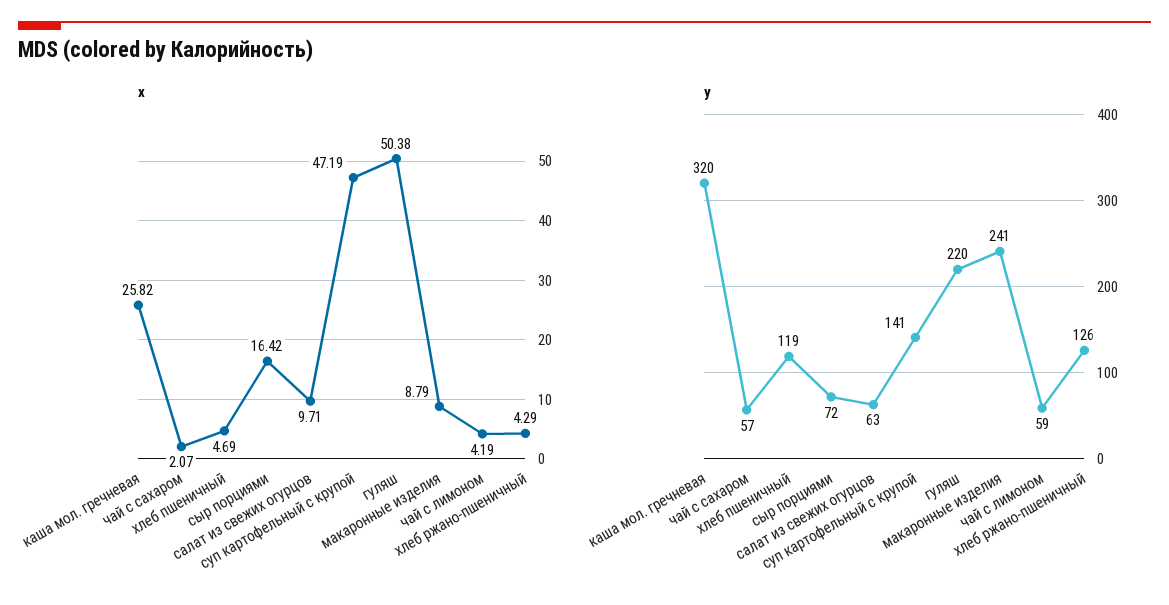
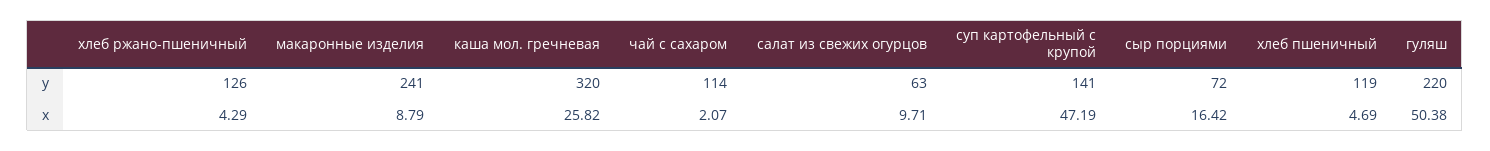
x, чай с лимоном: 4.19 -> none
y, чай с сахаром: 57 -> 114
y, чай с лимоном: 59 -> none

